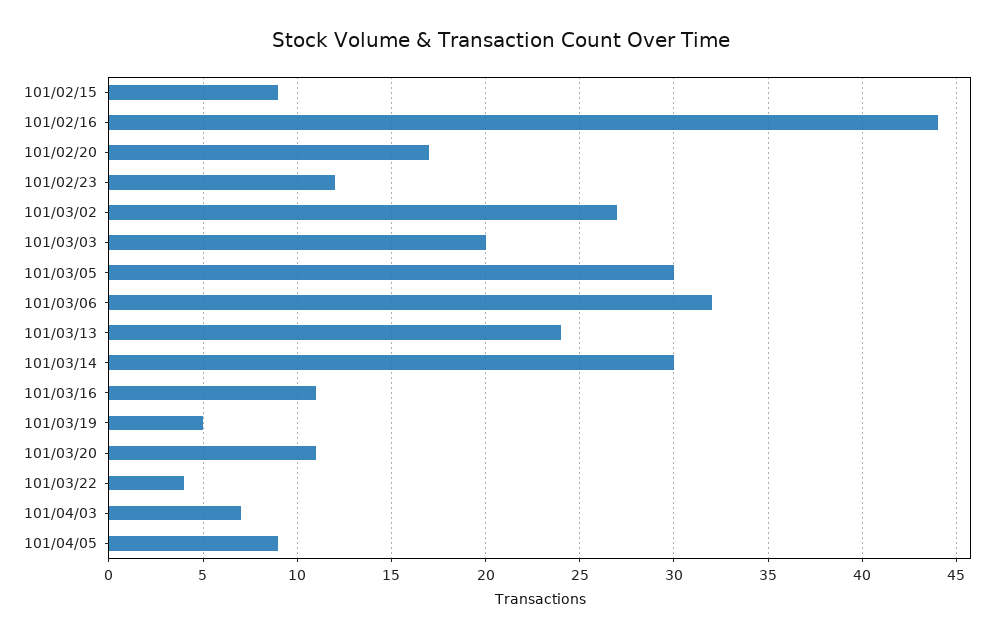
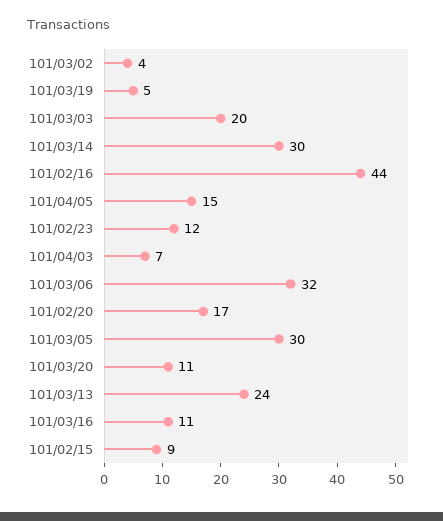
101/03/02: 27 -> 4
101/03/22: 4 -> none
101/04/05: 9 -> 15

